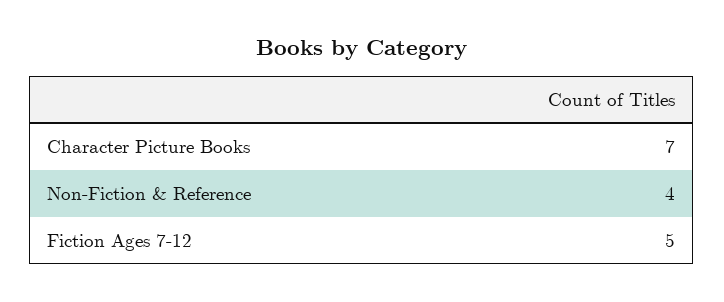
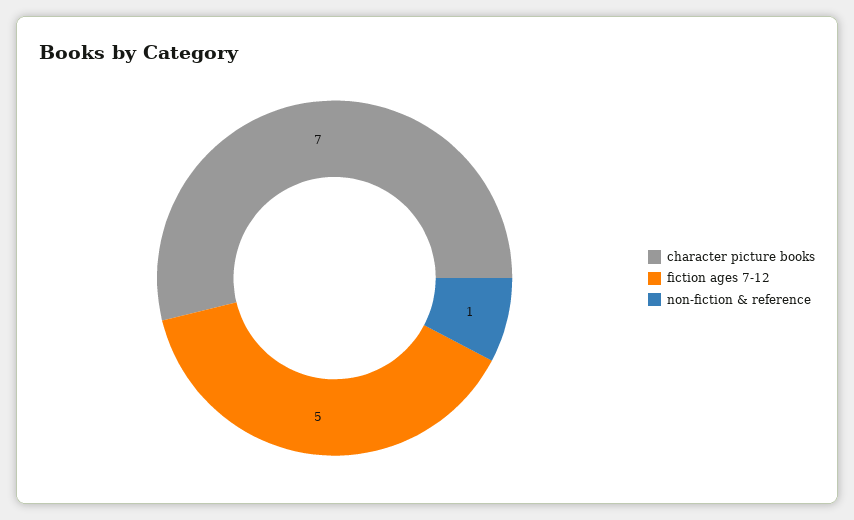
Non-Fiction & Reference: 4 -> 1

